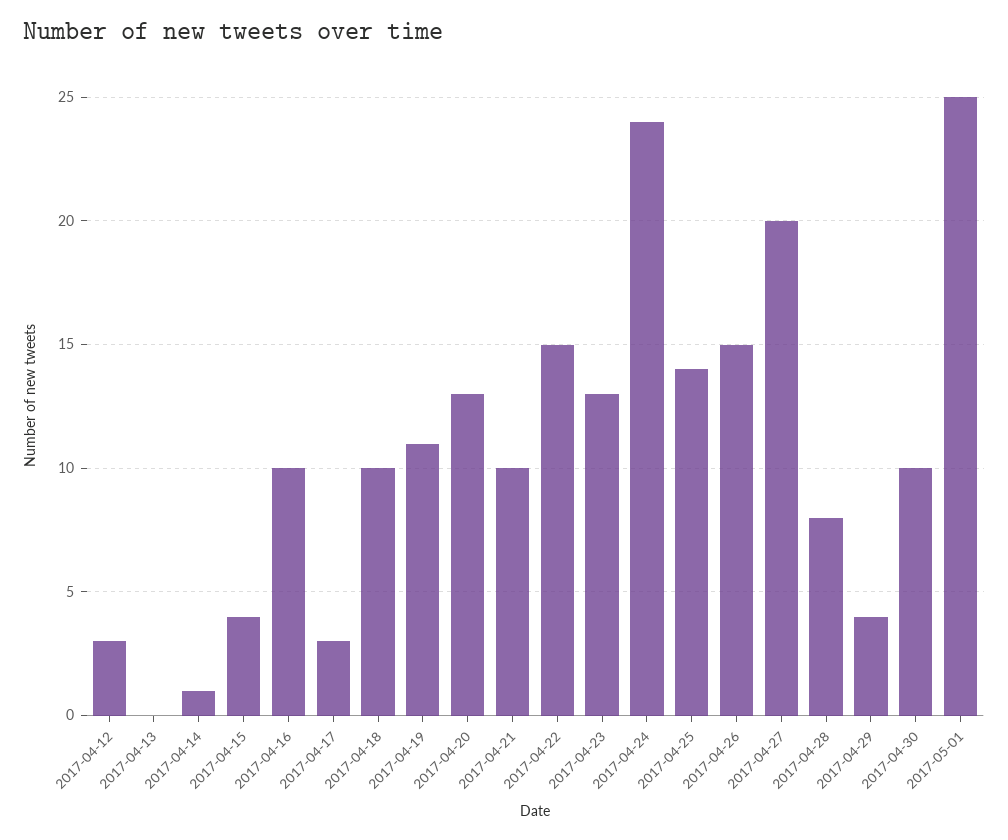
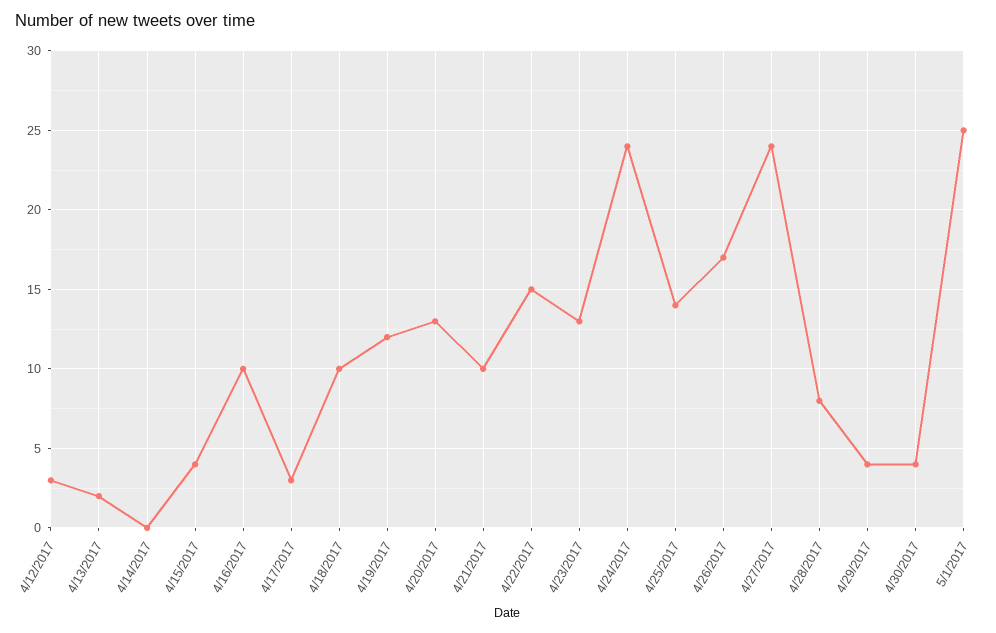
2017-04-13: 0 -> 2
2017-04-14: 1 -> 0
2017-04-19: 11 -> 12
2017-04-26: 15 -> 17
2017-04-27: 20 -> 24
2017-04-30: 10 -> 4

